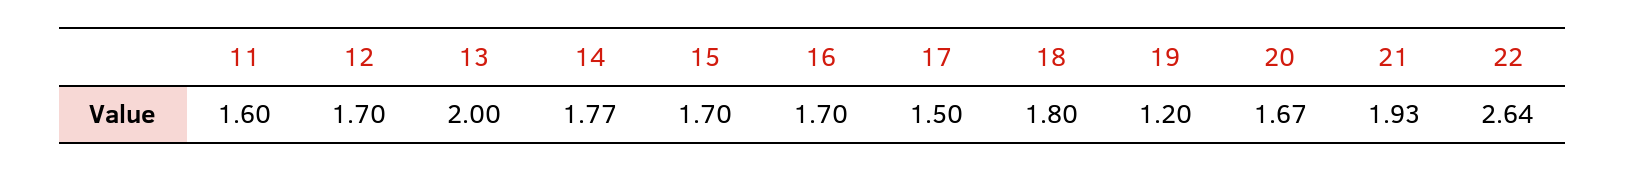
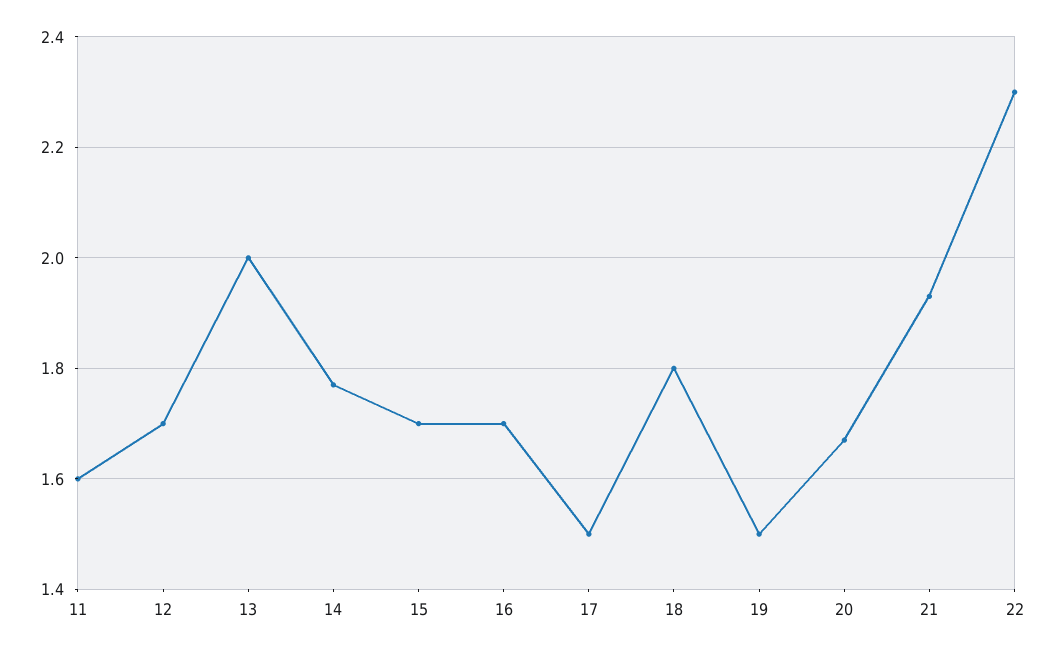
19: 1.2 -> 1.5
22: 2.64 -> 2.3

